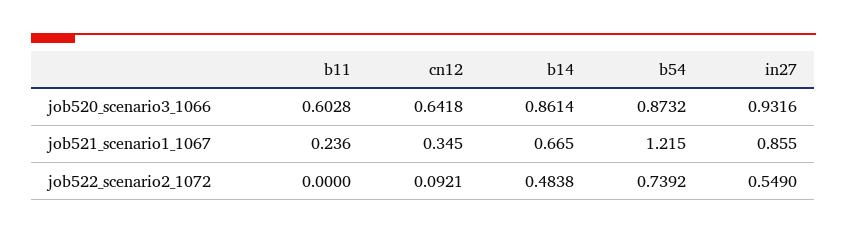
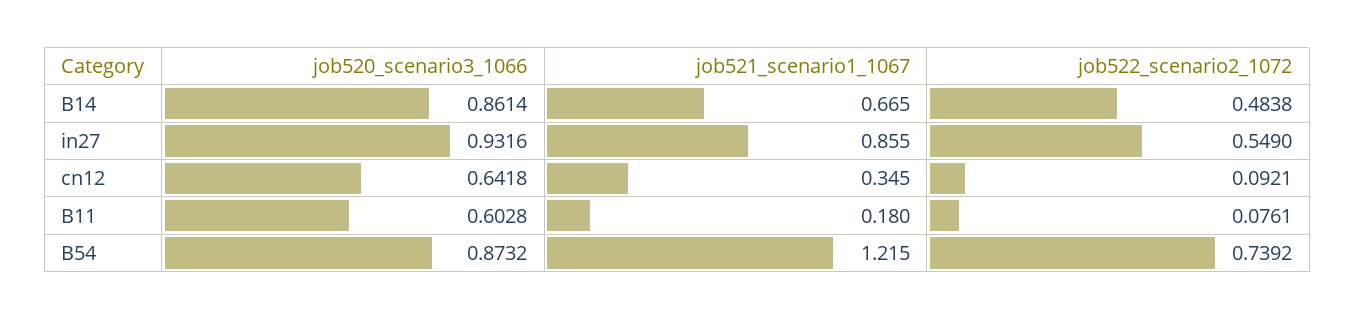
b11, job521_scenario1_1067: 0.236 -> 0.18
b11, job522_scenario2_1072: 0 -> 0.0761

